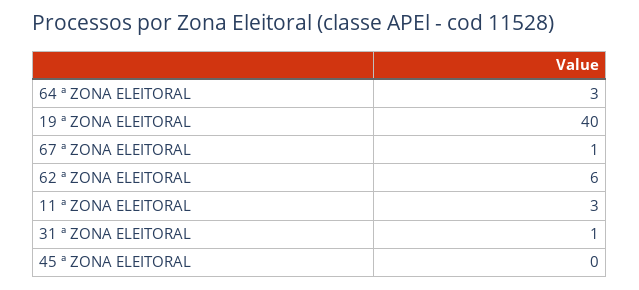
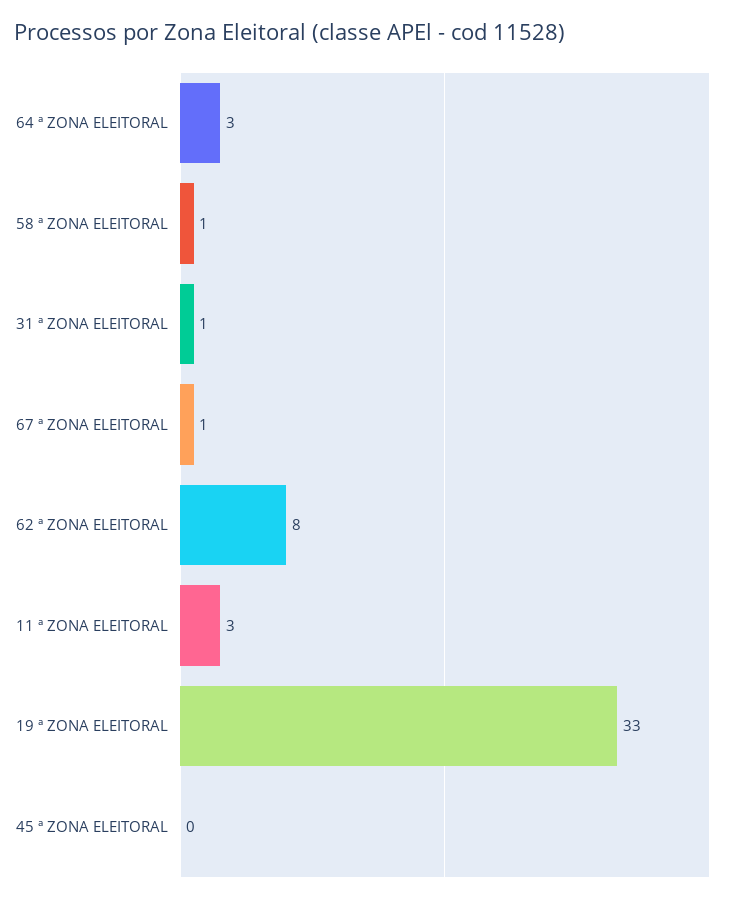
19 ª ZONA ELEITORAL: 40 -> 33
62 ª ZONA ELEITORAL: 6 -> 8
58 ª ZONA ELEITORAL: none -> 1

